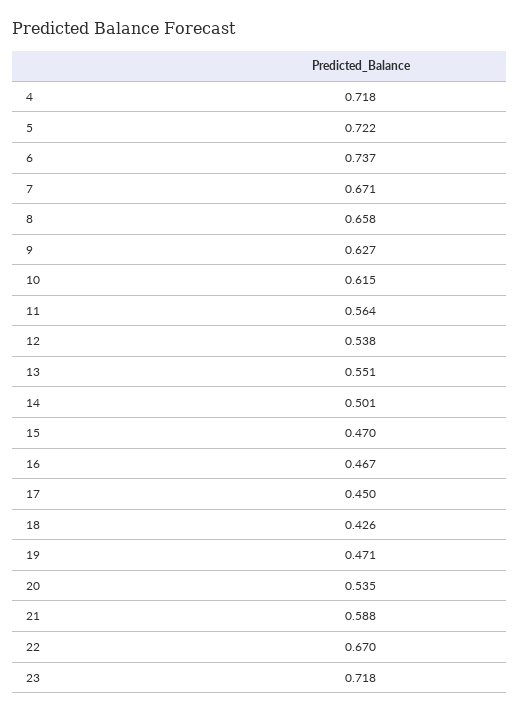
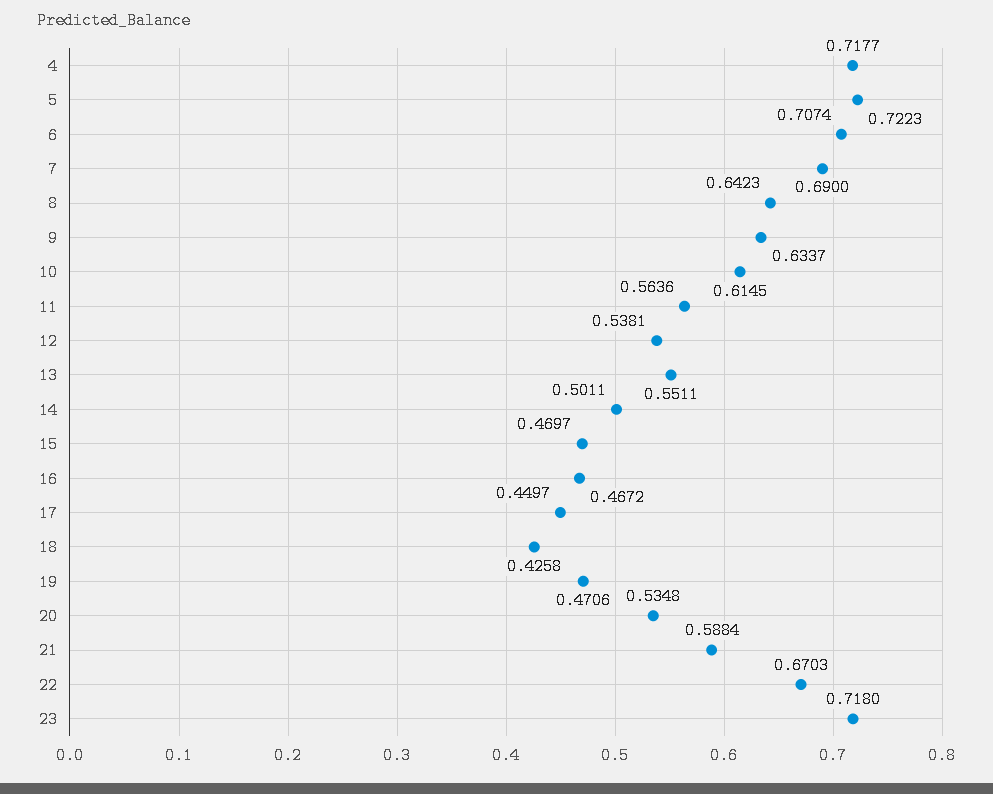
6: 0.737 -> 0.7074
7: 0.671 -> 0.69
8: 0.658 -> 0.6423
9: 0.627 -> 0.6337

